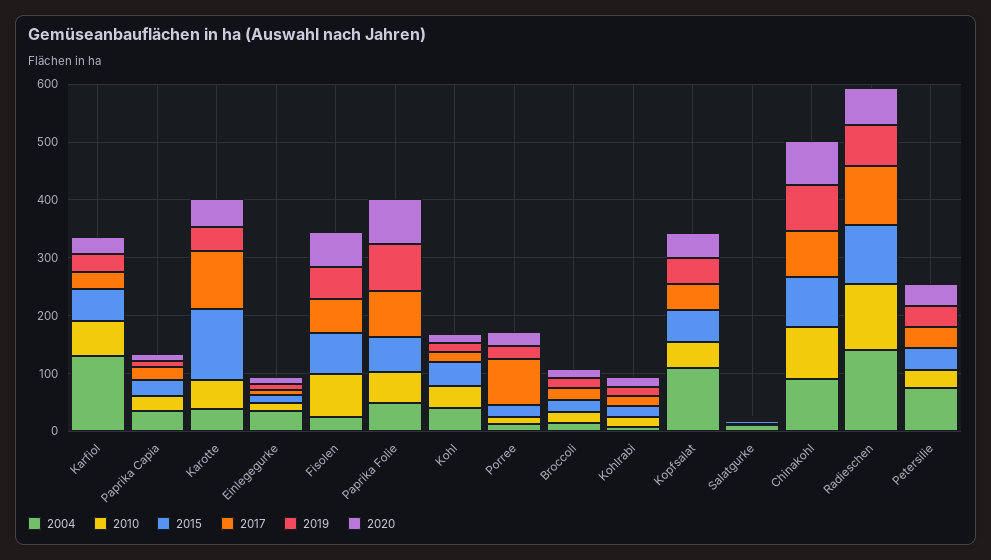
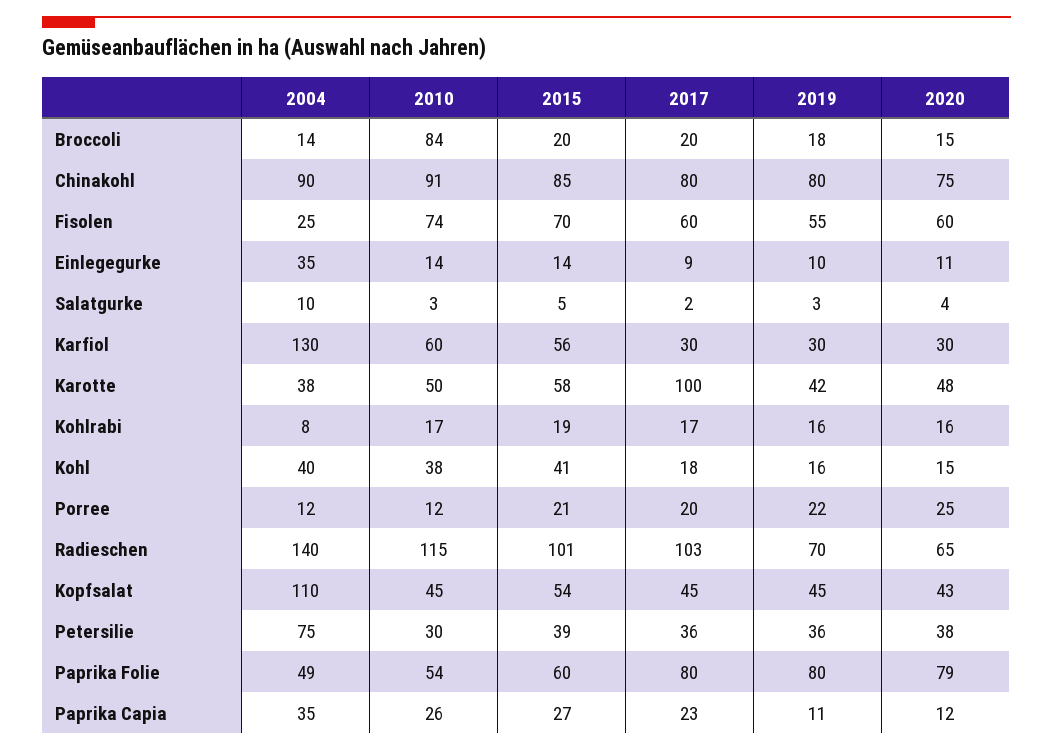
2015, Karotte: 120 -> 58
2017, Porree: 80 -> 20
2010, Broccoli: 20 -> 84

